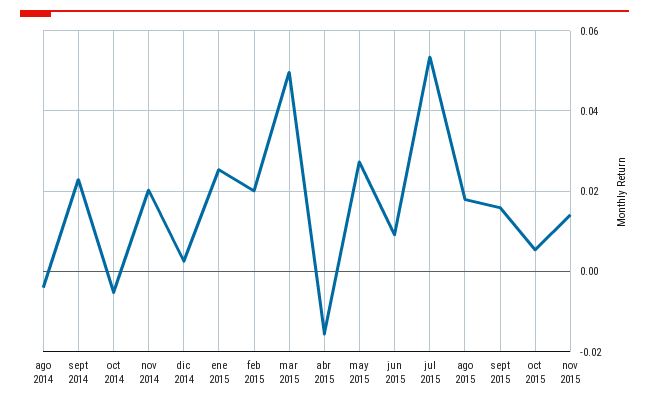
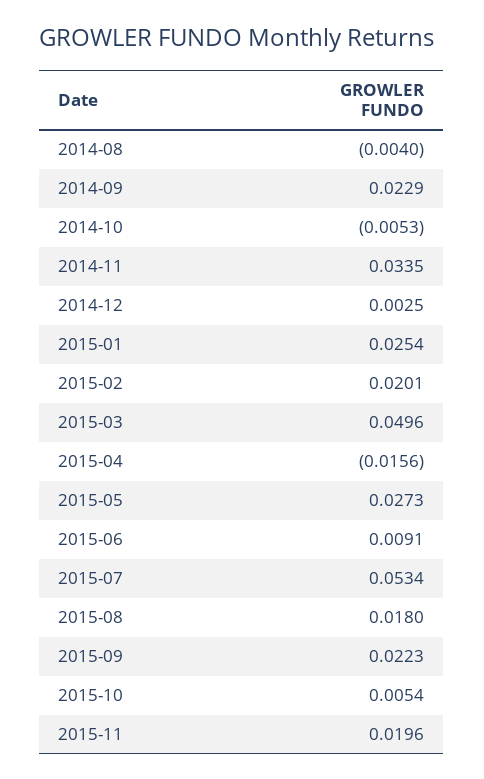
nov 2014: 0.02 -> 0.0335
sept 2015: 0.016 -> 0.0223
nov 2015: 0.014 -> 0.0196

